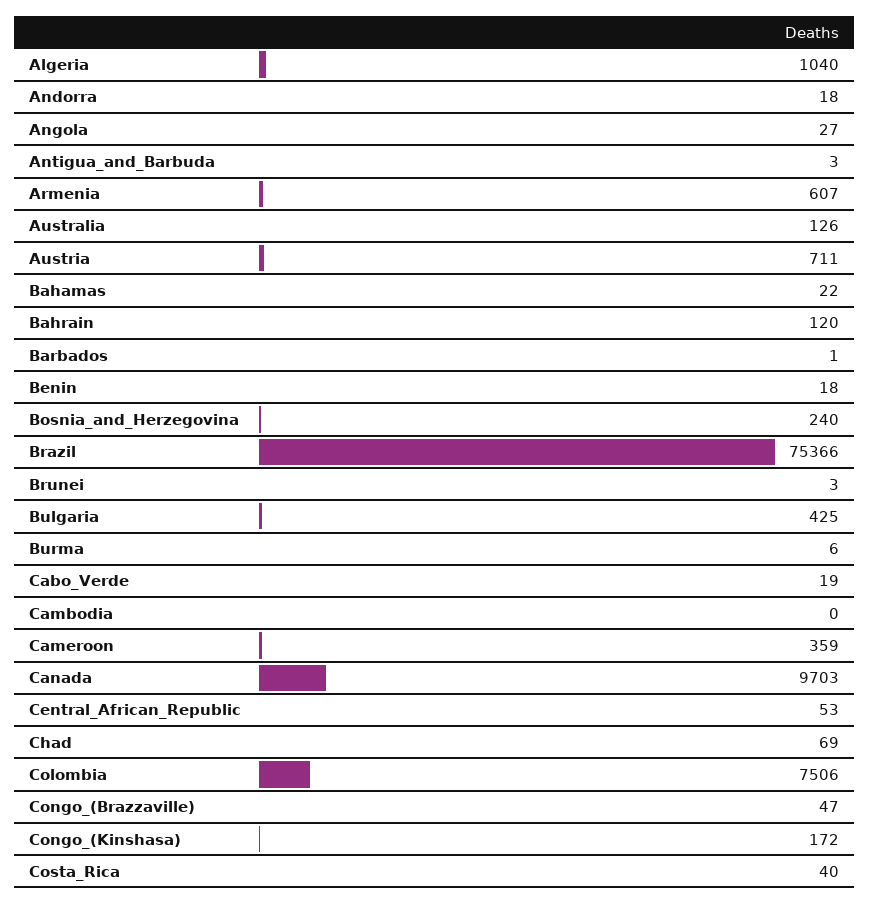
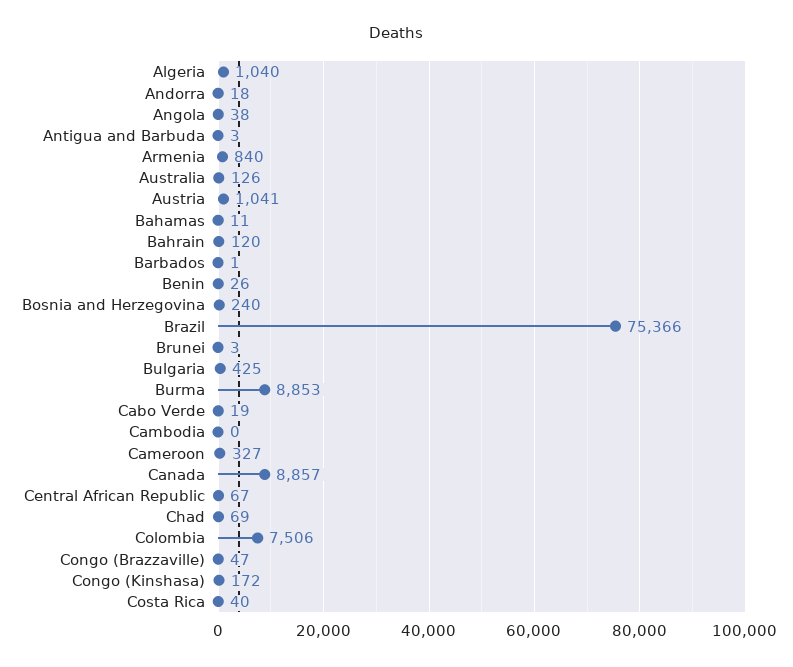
Angola: 27 -> 38
Armenia: 607 -> 840
Austria: 711 -> 1041
Bahamas: 22 -> 11
Benin: 18 -> 26
Burma: 6 -> 8853
Cameroon: 359 -> 327
Canada: 9703 -> 8857
Central_African_Republic: 53 -> 67

